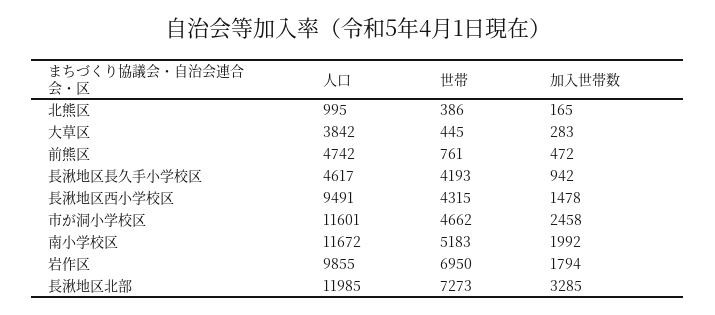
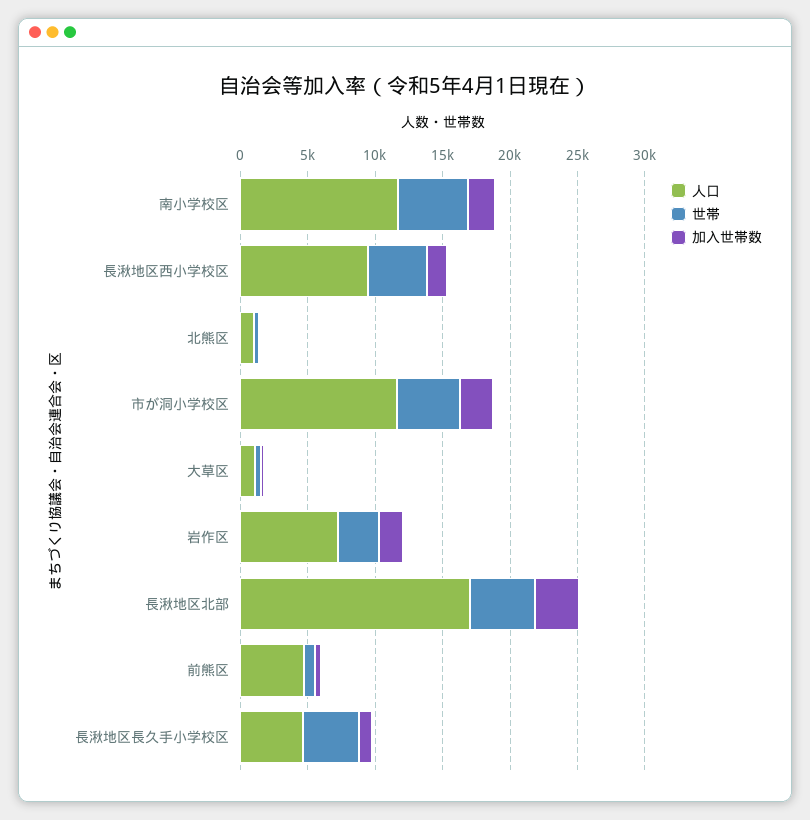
人口, 大草区: 3842 -> 1000
人口, 岩作区: 9855 -> 7000
世帯, 岩作区: 6950 -> 3000
人口, 長湫地区北部: 11985 -> 17000
世帯, 長湫地区北部: 7273 -> 5000

